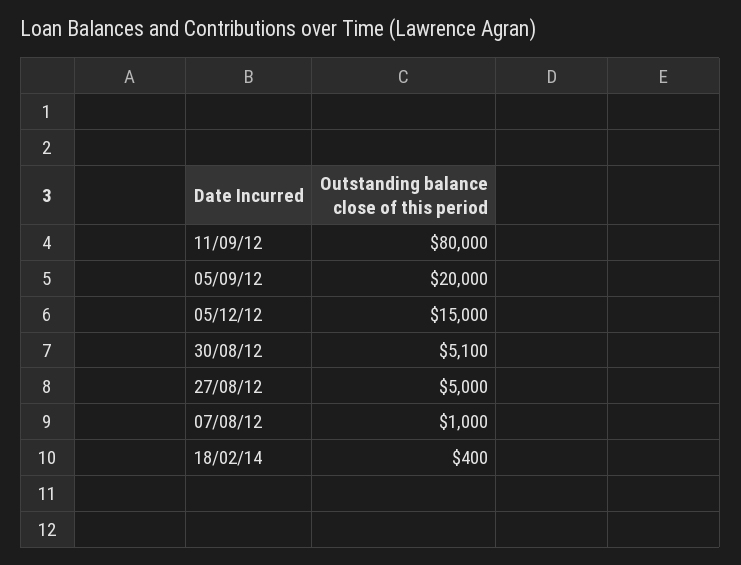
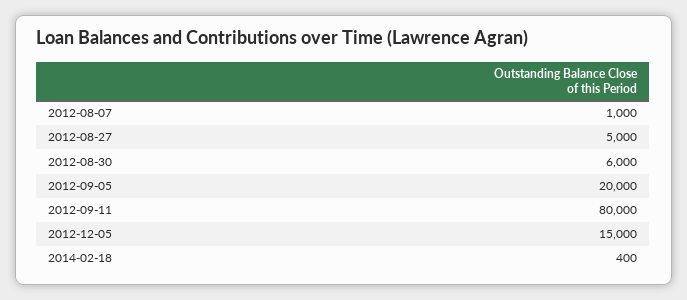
30/08/12: 5100 -> 6000

